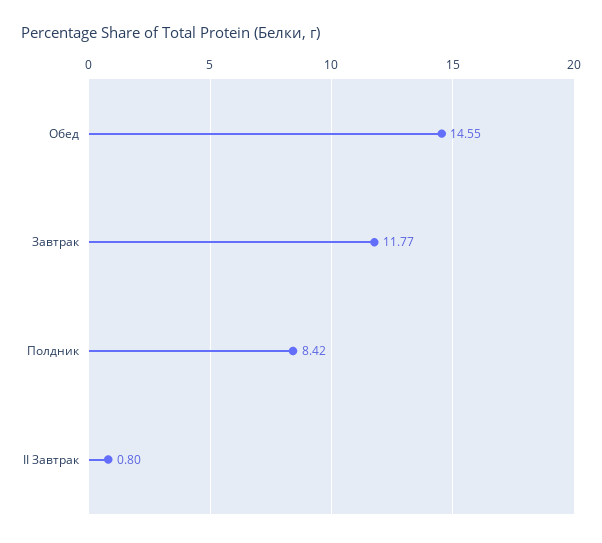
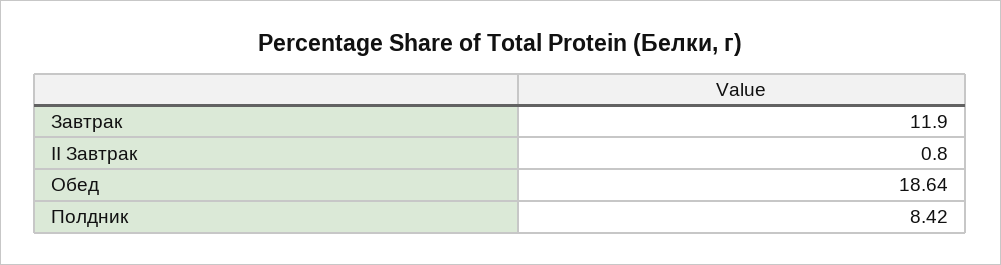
Обед: 14.55 -> 18.64
Завтрак: 11.77 -> 11.9

